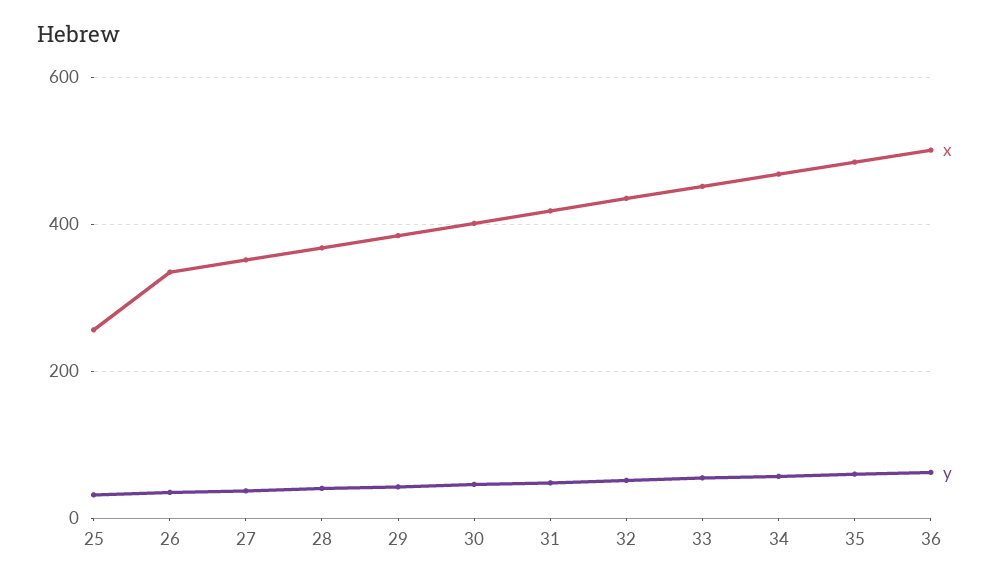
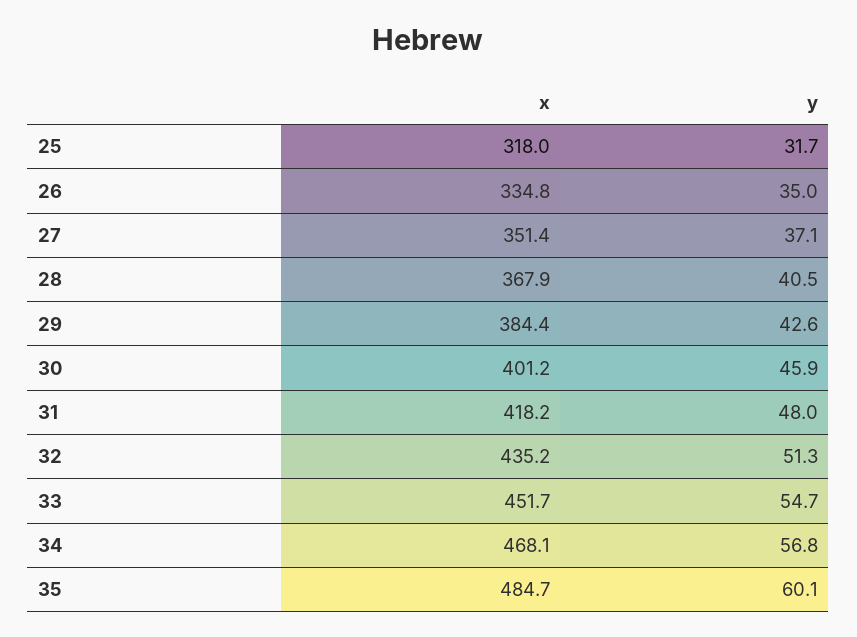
x, 25: 260 -> 318
x, 36: 500 -> none
y, 36: 60 -> none

